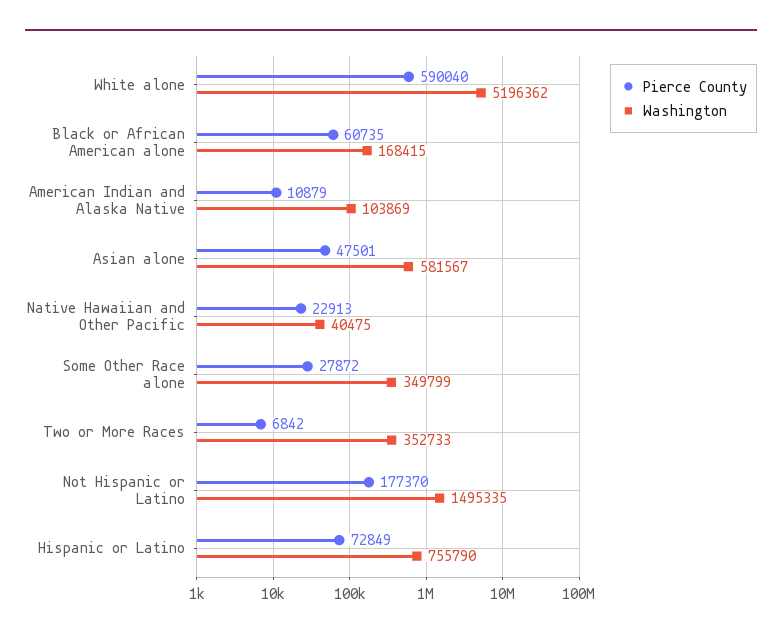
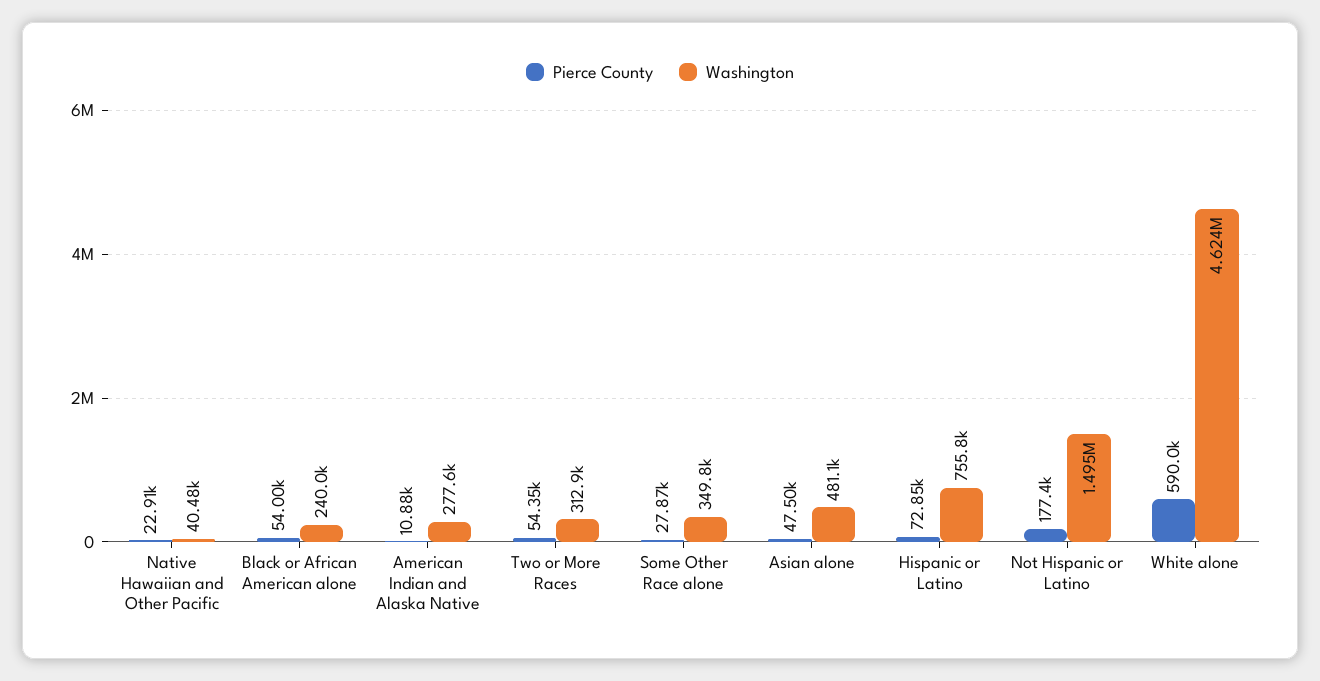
Washington, White alone: 5196362 -> 4624000
Pierce County, Black or African American alone: 60735 -> 54000
Washington, Black or African American alone: 168415 -> 240000
Washington, American Indian and Alaska Native: 103869 -> 277600
Washington, Asian alone: 581567 -> 481100
Pierce County, Two or More Races: 6842 -> 54350
Washington, Two or More Races: 352733 -> 312900

